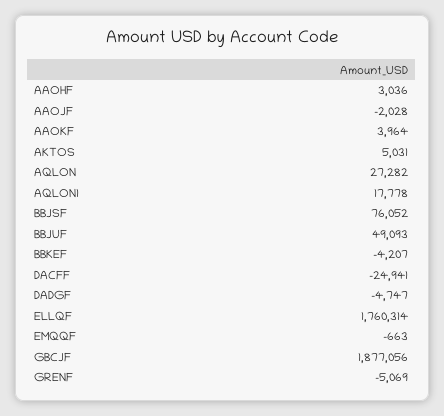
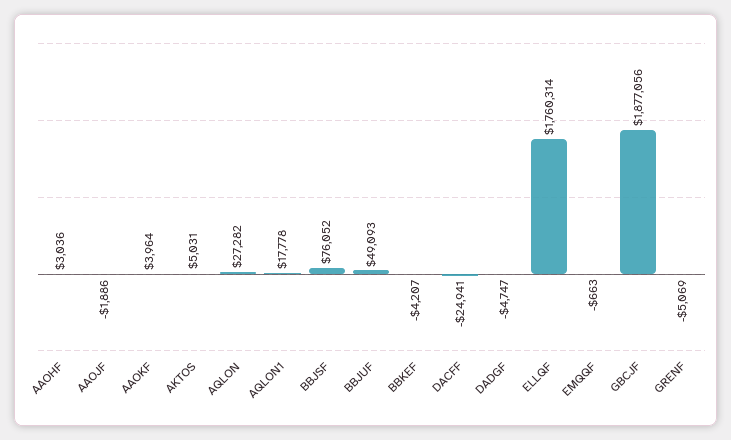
AAOJF: -2028 -> -1886

